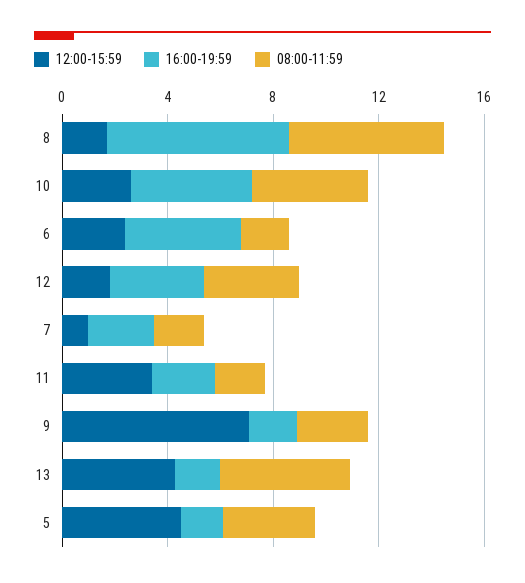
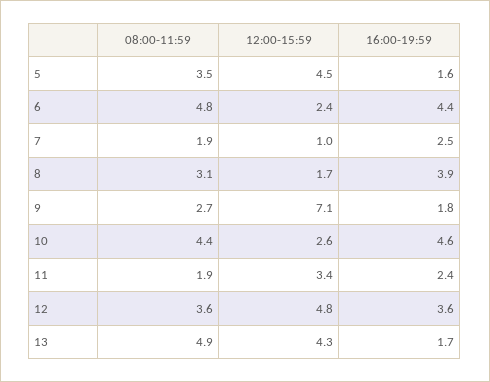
16:00-19:59, 8: 7 -> 3.9
08:00-11:59, 8: 6 -> 3.1
08:00-11:59, 6: 2 -> 4.8
12:00-15:59, 12: 2 -> 4.8

